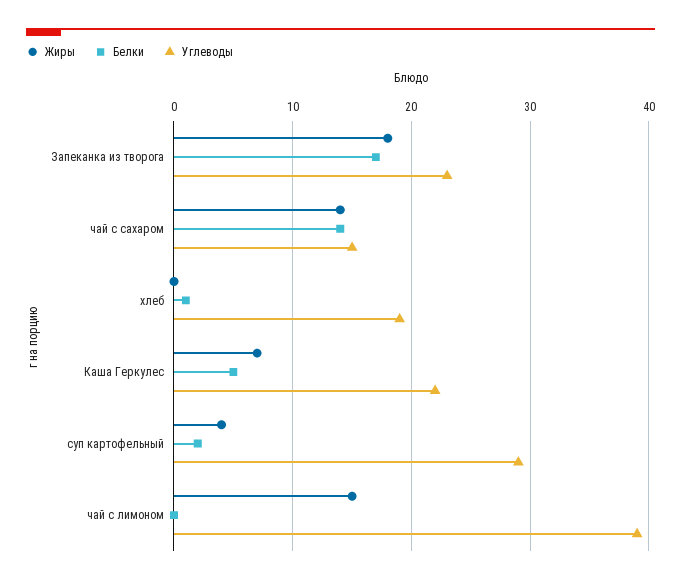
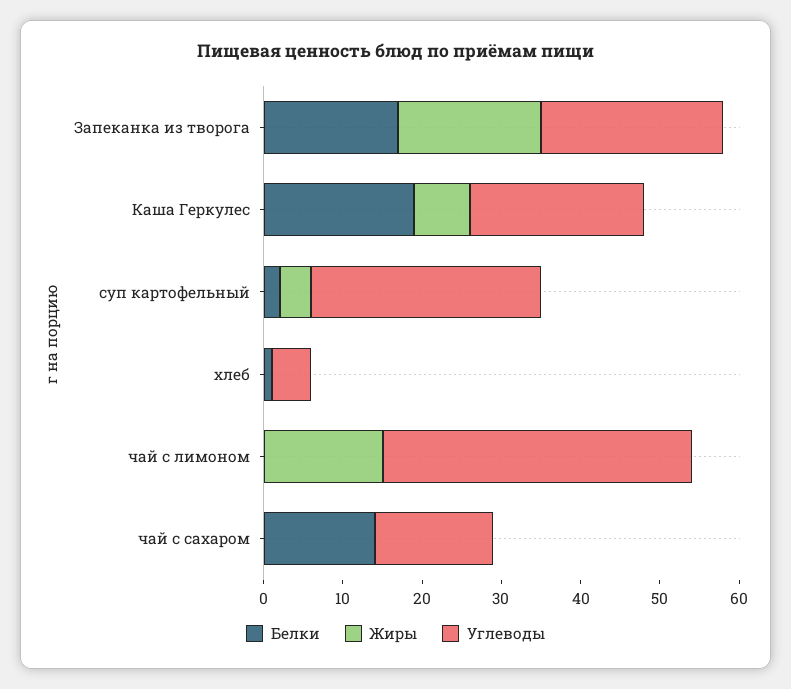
Жиры, чай с сахаром: 14 -> 0
Углеводы, хлеб: 19 -> 5
Белки, Каша Геркулес: 5 -> 20

